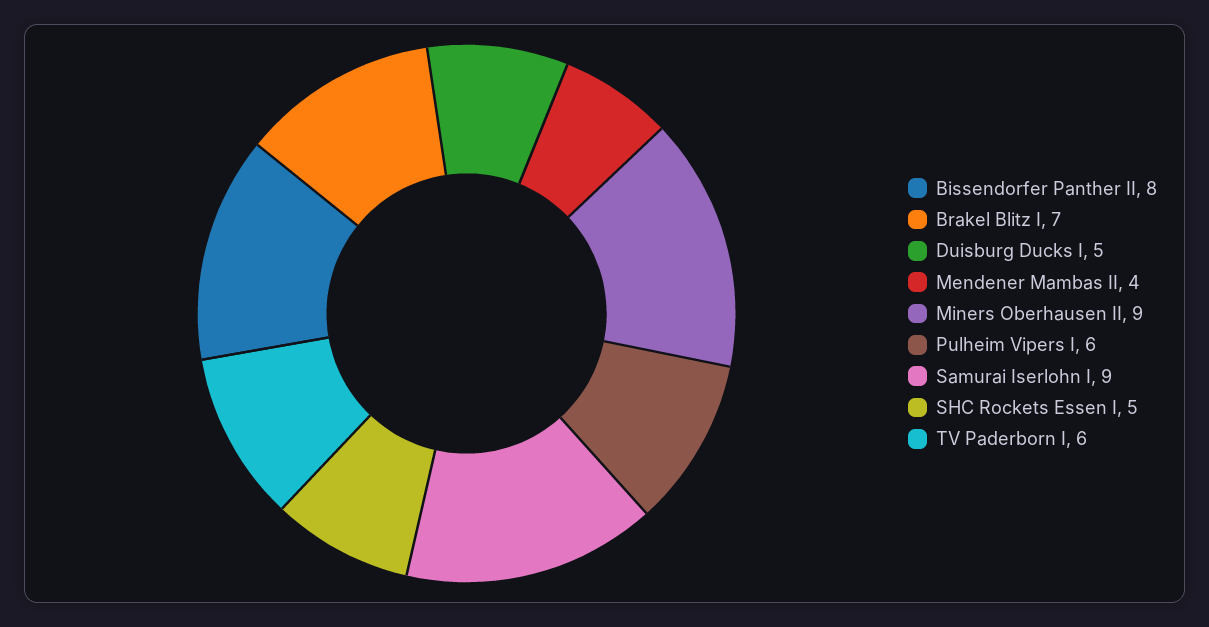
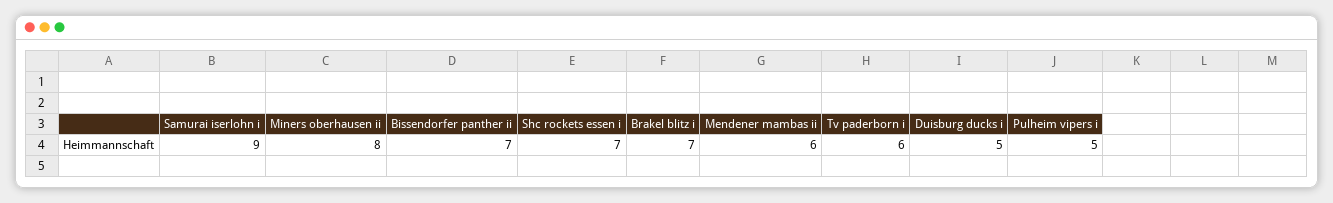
Bissendorfer Panther II: 8 -> 7
Mendener Mambas II: 4 -> 6
Miners Oberhausen II: 9 -> 8
Pulheim Vipers I: 6 -> 5
SHC Rockets Essen I: 5 -> 7

